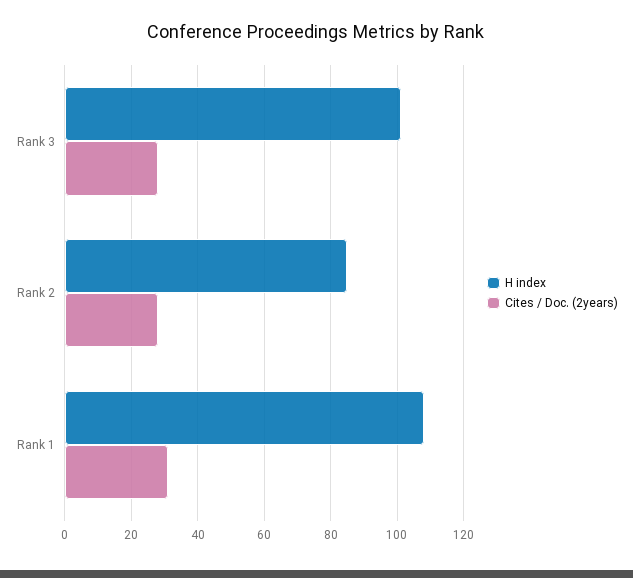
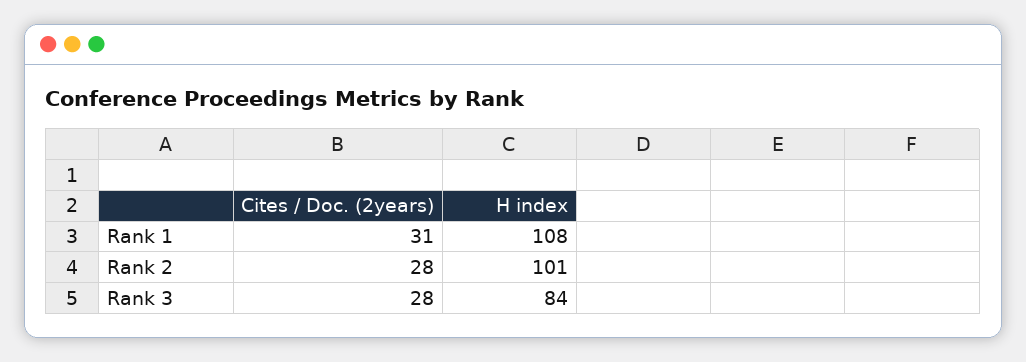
H index, Rank 3: 100 -> 84
H index, Rank 2: 85 -> 101

